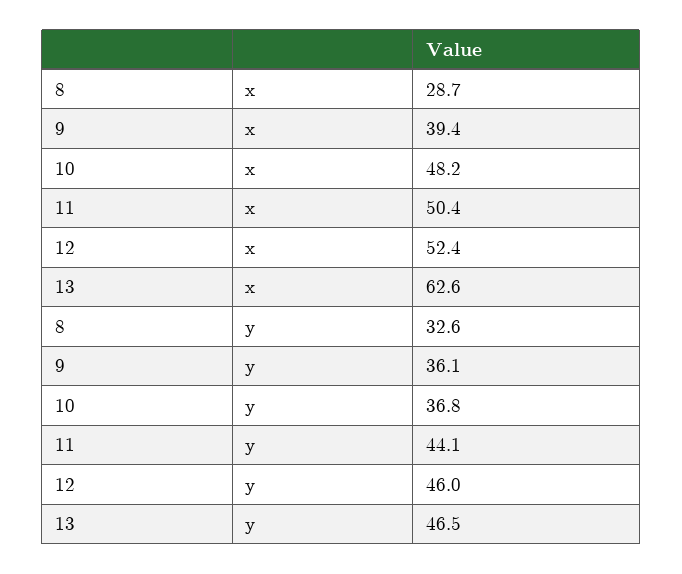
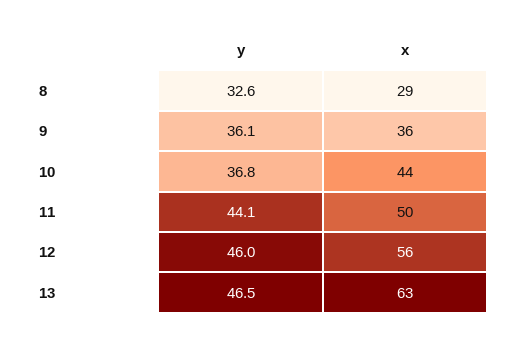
9, x: 39.4 -> 36
10, x: 48.2 -> 44
12, x: 52.4 -> 56

